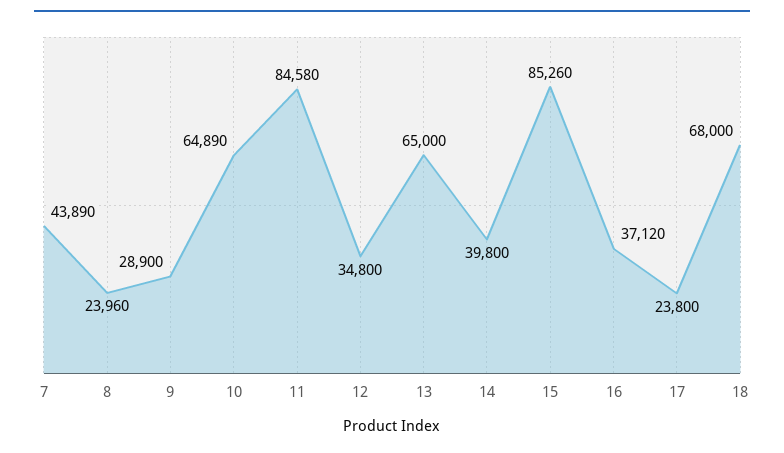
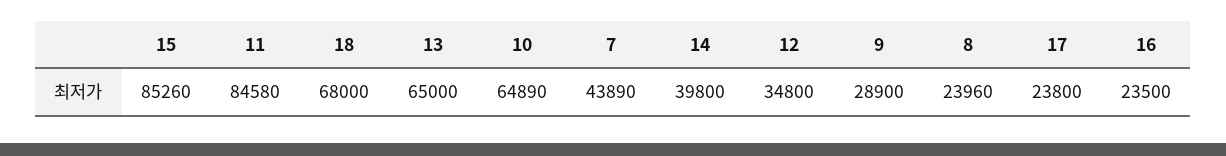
16: 37120 -> 23500

